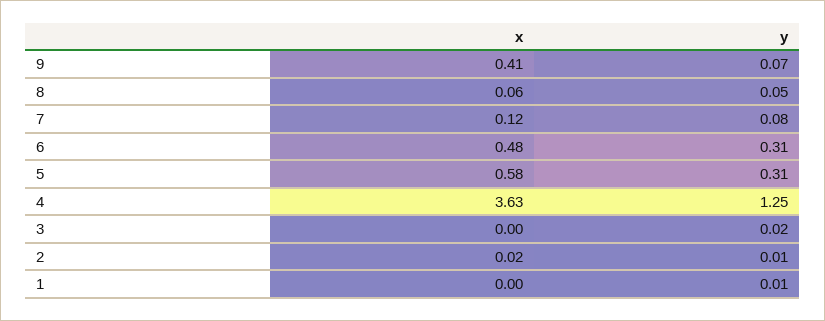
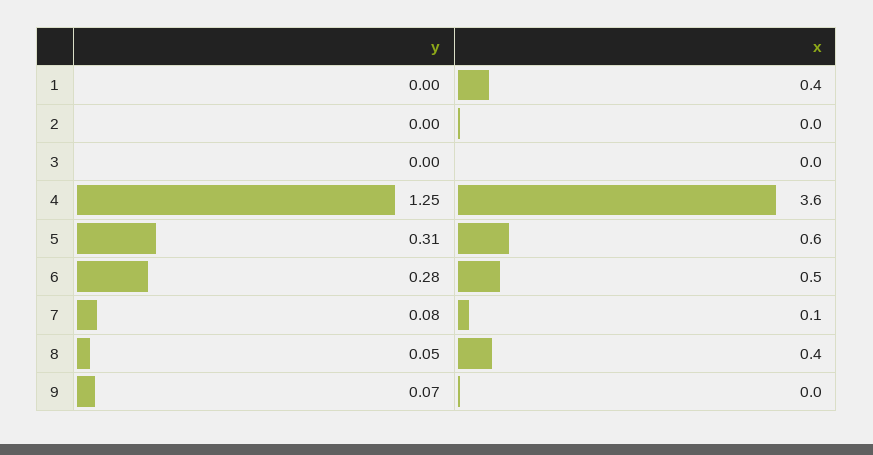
x, 9: 0.41 -> 0
x, 8: 0.06 -> 0.4
y, 6: 0.31 -> 0.28
y, 3: 0.02 -> 0
y, 2: 0.01 -> 0
x, 1: 0 -> 0.4
y, 1: 0.01 -> 0

